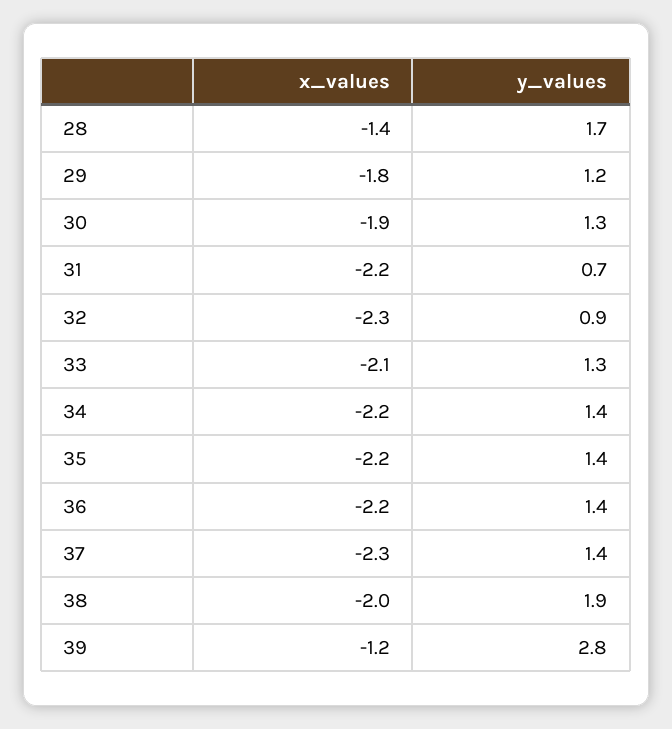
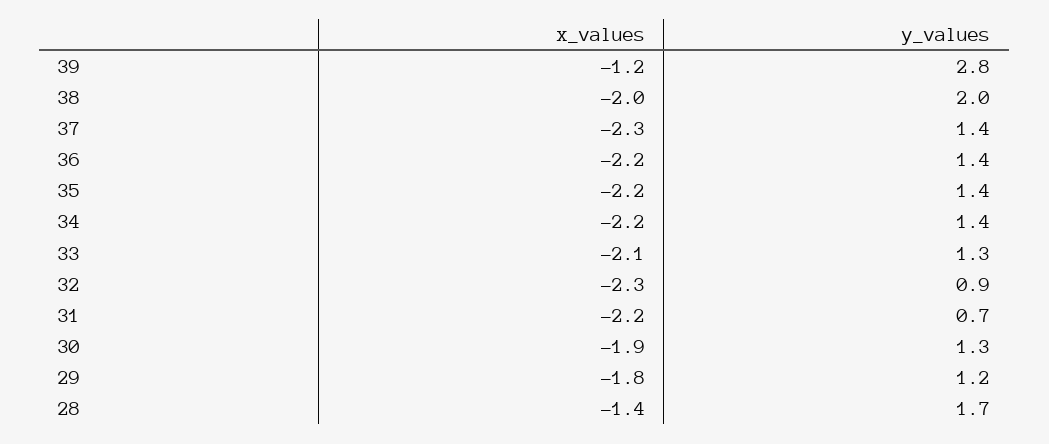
y_values, 38: 1.9 -> 2

